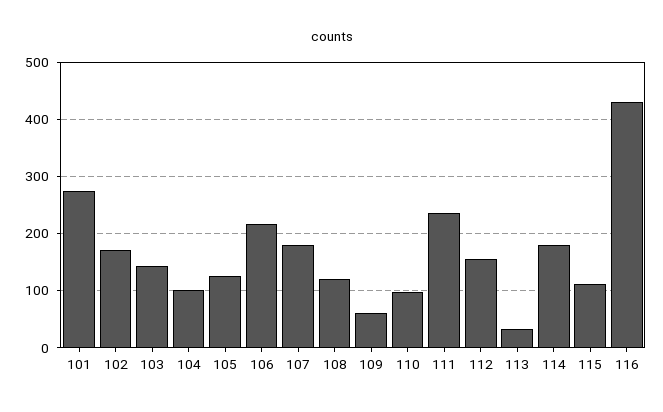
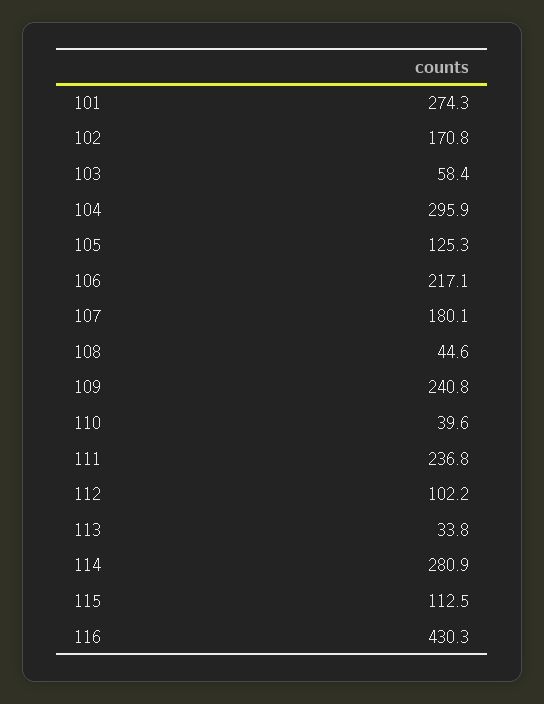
103: 140 -> 58.4
104: 100 -> 295.9
108: 120 -> 44.6
109: 60 -> 240.8
110: 100 -> 39.6
112: 160 -> 102.2
114: 180 -> 280.9

